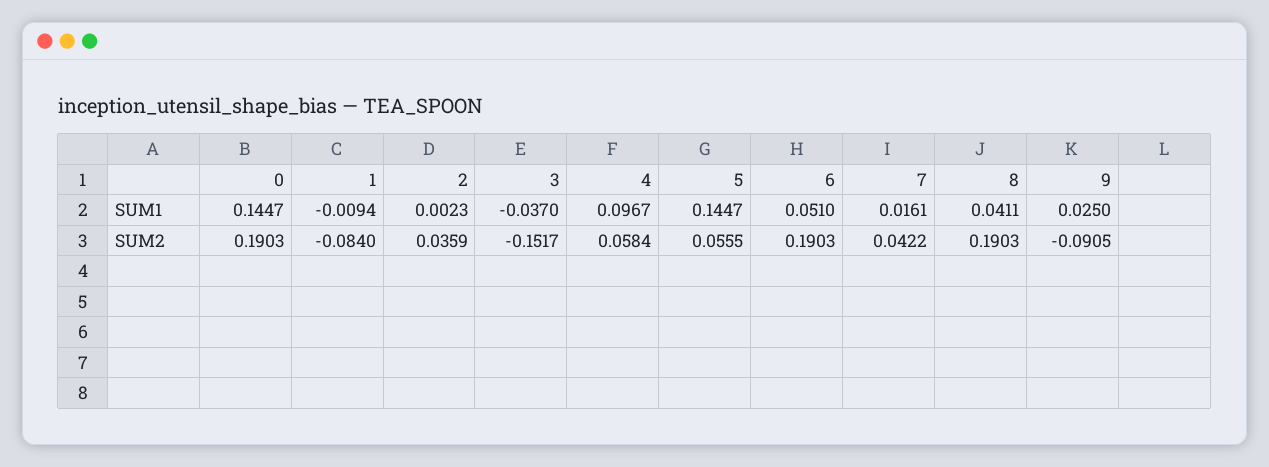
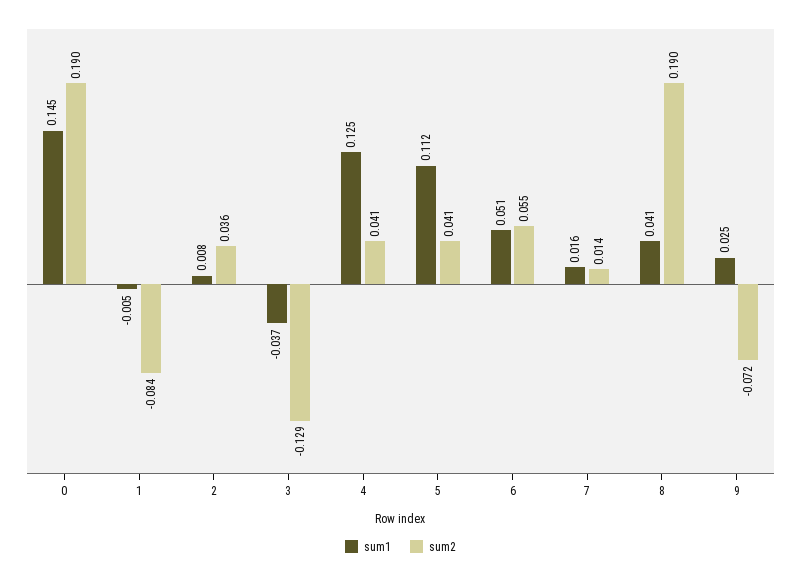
SUM1, 1: -0.0094 -> -0.005
SUM1, 2: 0.0023 -> 0.008
SUM1, 4: 0.0967 -> 0.125
SUM1, 5: 0.1447 -> 0.112
SUM2, 3: -0.1517 -> -0.129
SUM2, 4: 0.0584 -> 0.041
SUM2, 5: 0.0555 -> 0.041
SUM2, 6: 0.1903 -> 0.055
SUM2, 7: 0.0422 -> 0.014
SUM2, 9: -0.0905 -> -0.072

